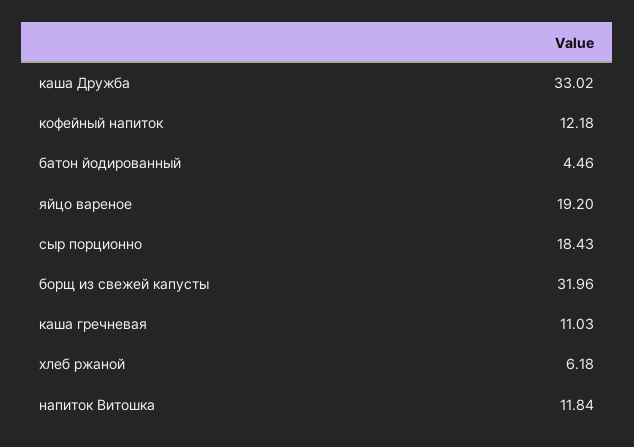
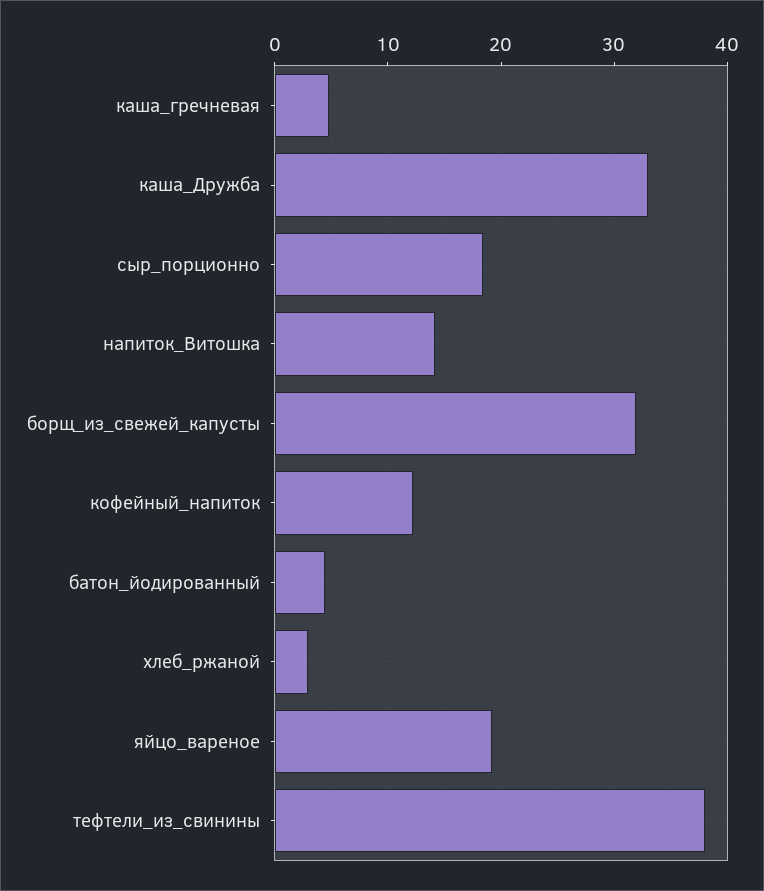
каша гречневая: 11.03 -> 5
хлеб ржаной: 6.18 -> 3
напиток Витошка: 11.84 -> 14
тефтели_из_свинины: none -> 38

